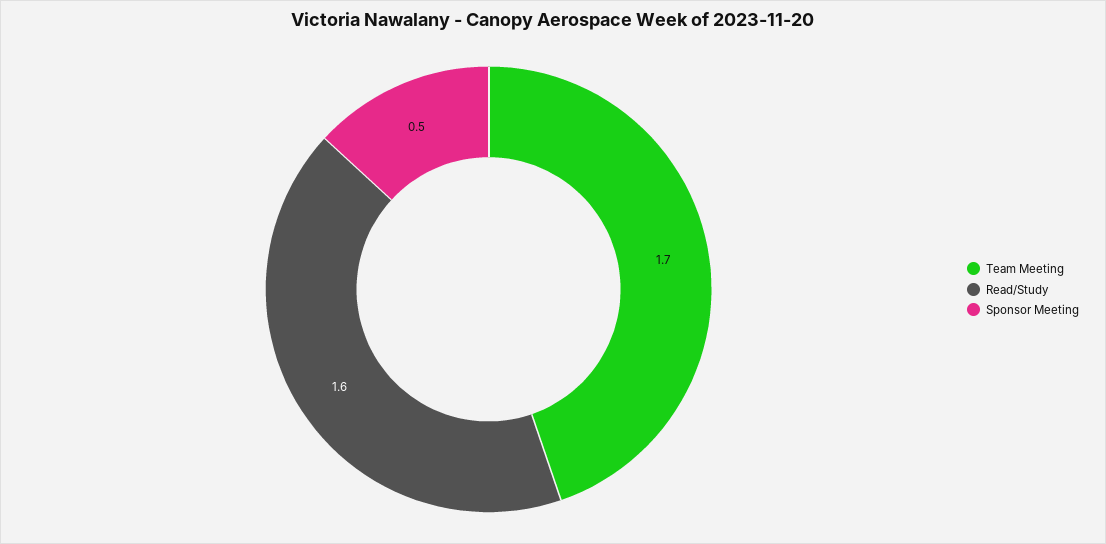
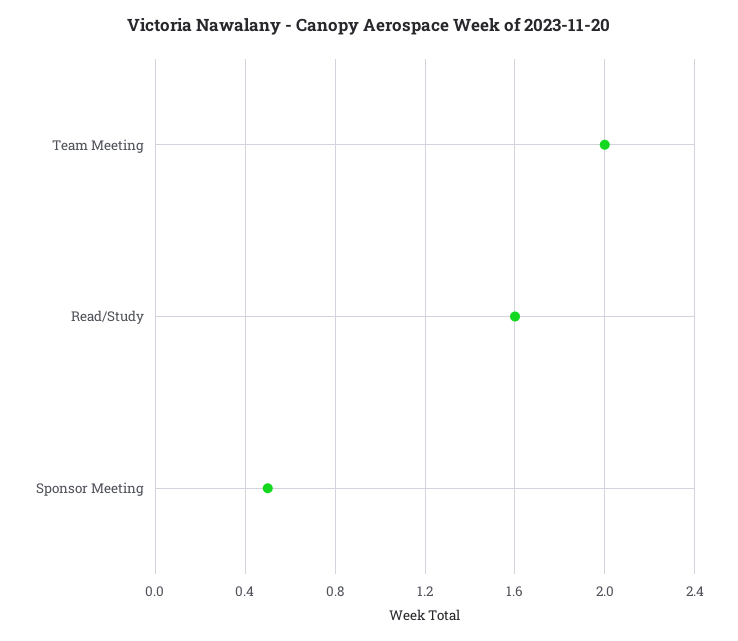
Team Meeting: 1.7 -> 2

